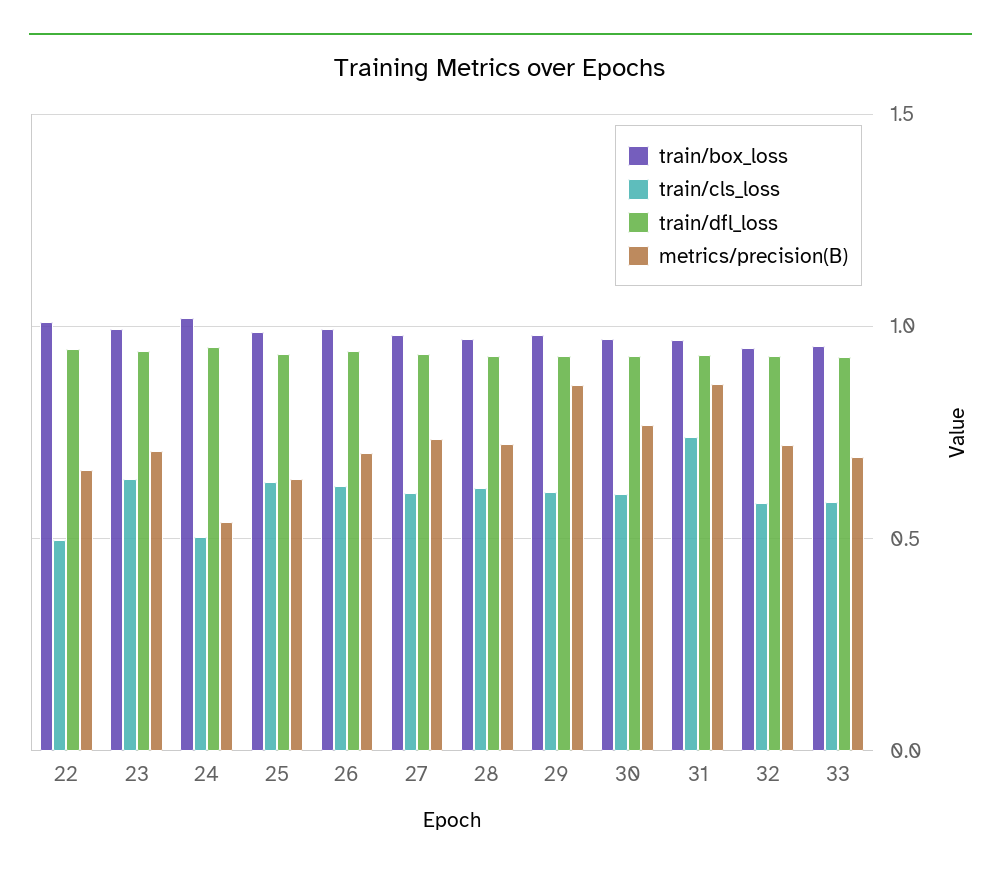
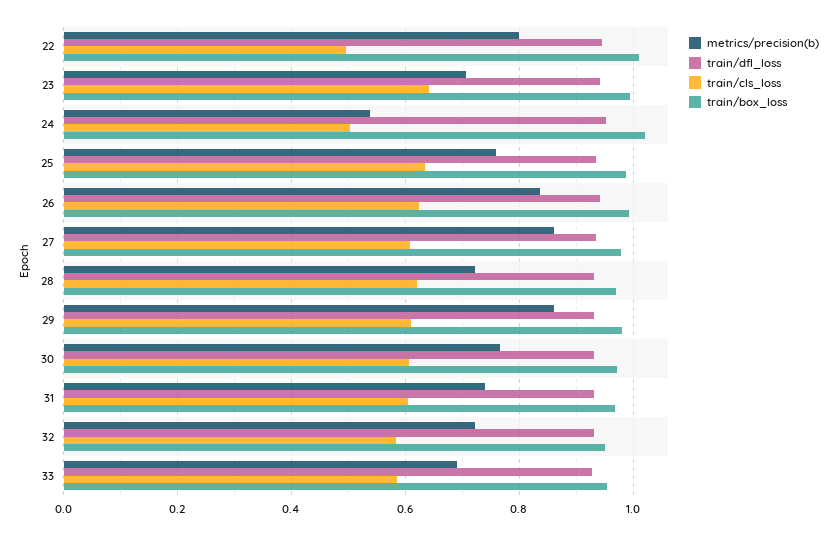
metrics/precision(B), 22: 0.65 -> 0.8
metrics/precision(B), 25: 0.65 -> 0.76
metrics/precision(B), 26: 0.7 -> 0.84
metrics/precision(B), 27: 0.75 -> 0.86
train/cls_loss, 31: 0.75 -> 0.6
metrics/precision(B), 31: 0.85 -> 0.74

